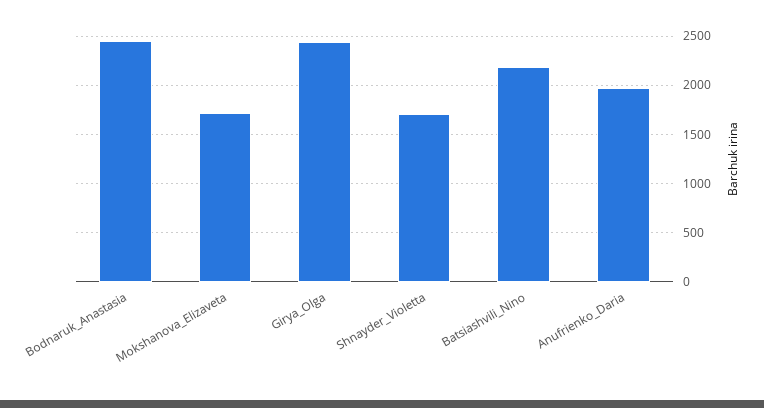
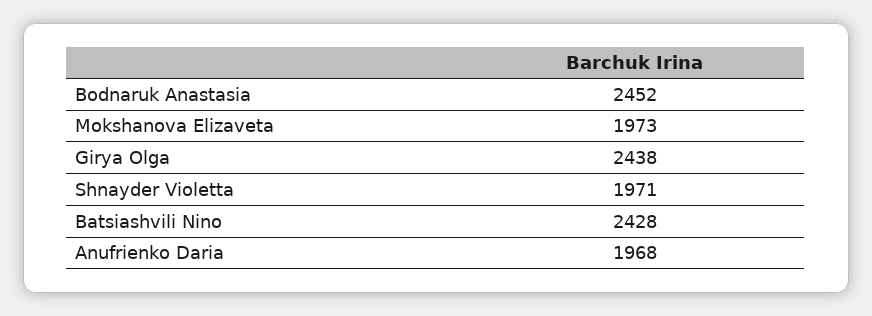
Mokshanova_Elizaveta: 1700 -> 1973
Shnayder_Violetta: 1700 -> 1971
Batsiashvili_Nino: 2200 -> 2428

